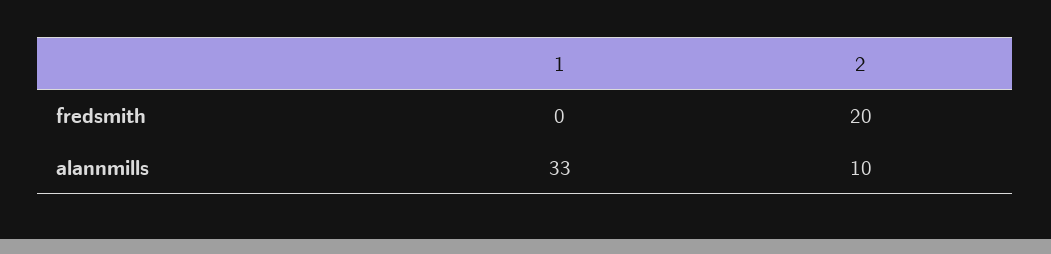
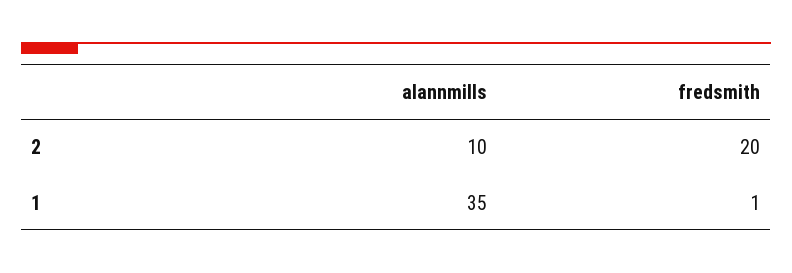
1, fredsmith: 0 -> 1
1, alannmills: 33 -> 35

